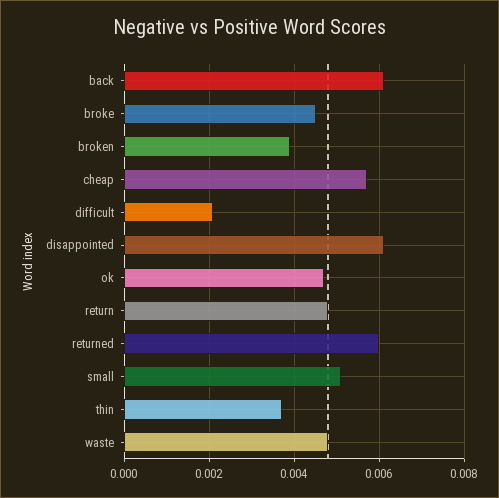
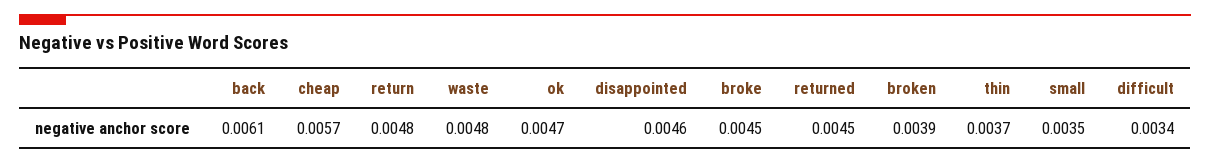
difficult: 0.002 -> 0.0034
disappointed: 0.006 -> 0.0046
returned: 0.006 -> 0.0045
small: 0.005 -> 0.0035

